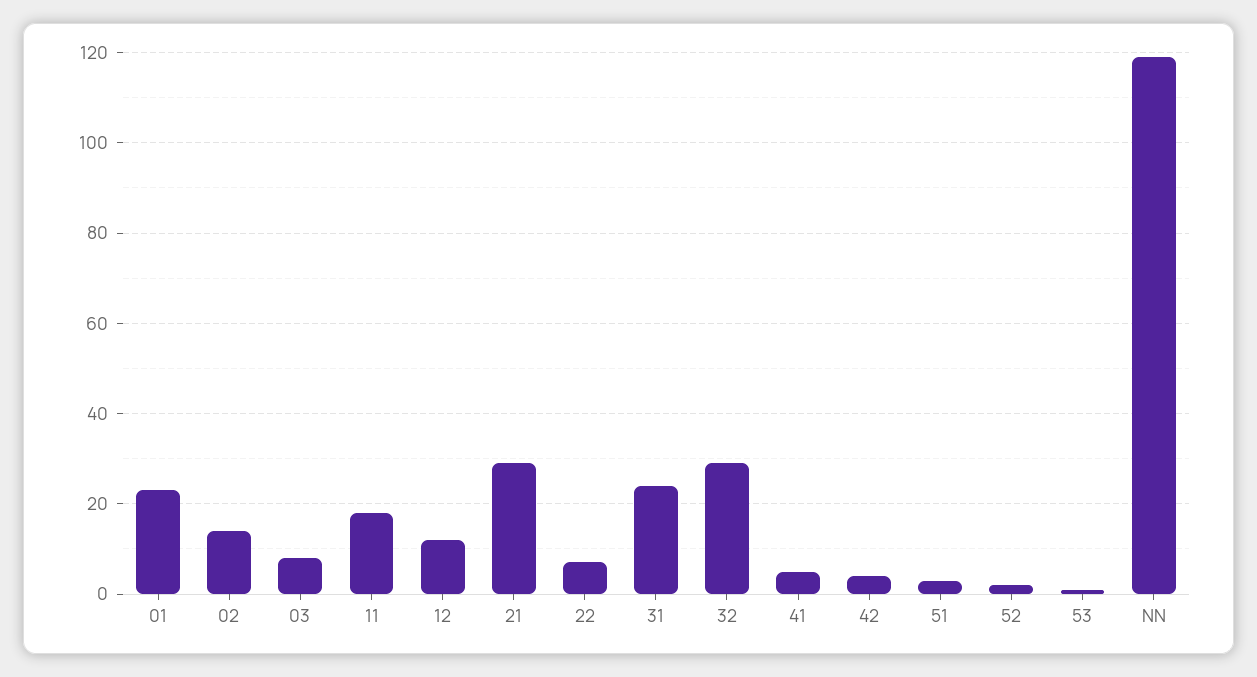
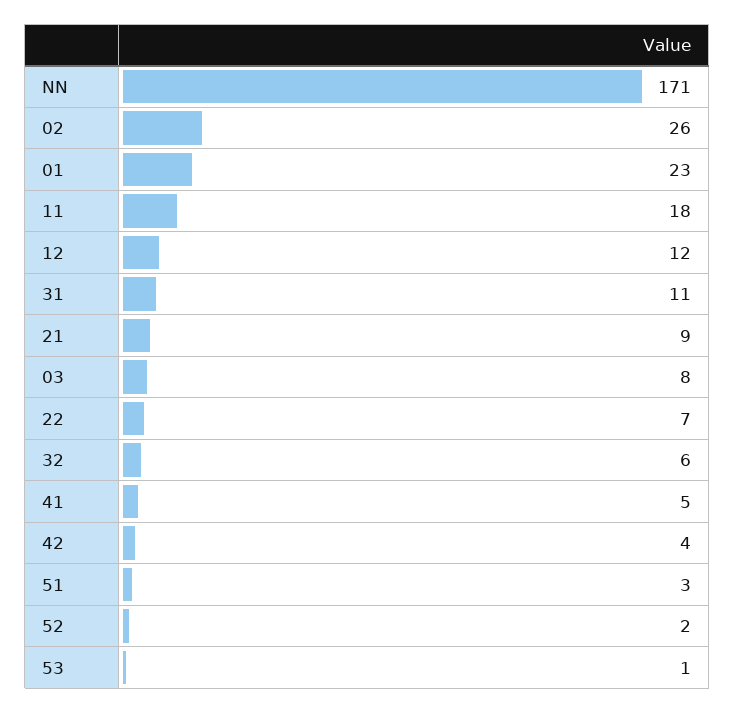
02: 15 -> 26
21: 30 -> 9
31: 25 -> 11
32: 30 -> 6
NN: 120 -> 171

